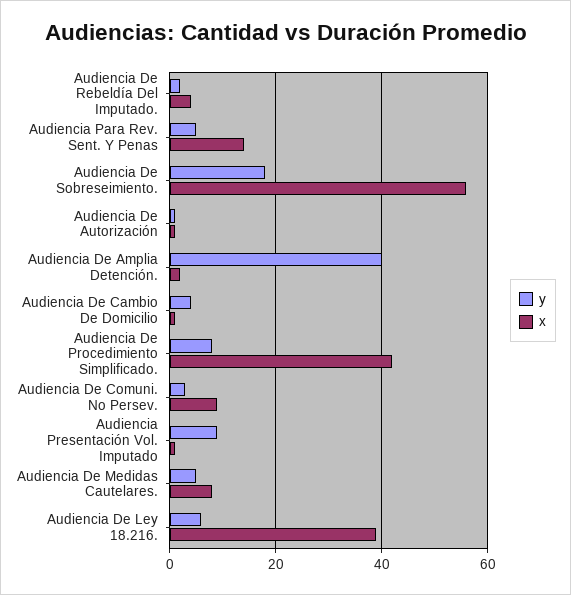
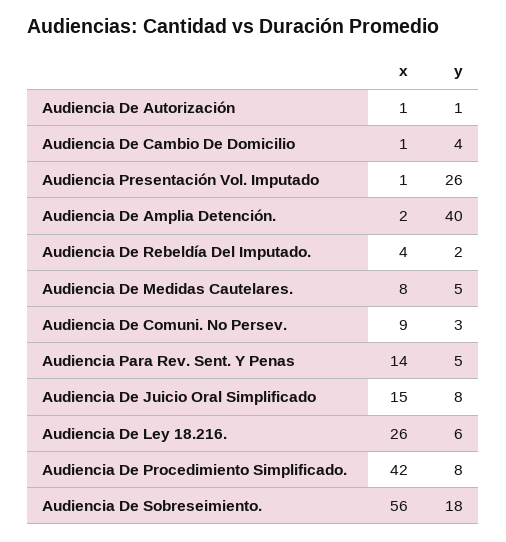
y, Audiencia Presentación Vol. Imputado: 10 -> 26
x, Audiencia De Ley 18.216.: 40 -> 26
x, Audiencia De Juicio Oral Simplificado: none -> 15
y, Audiencia De Juicio Oral Simplificado: none -> 8

